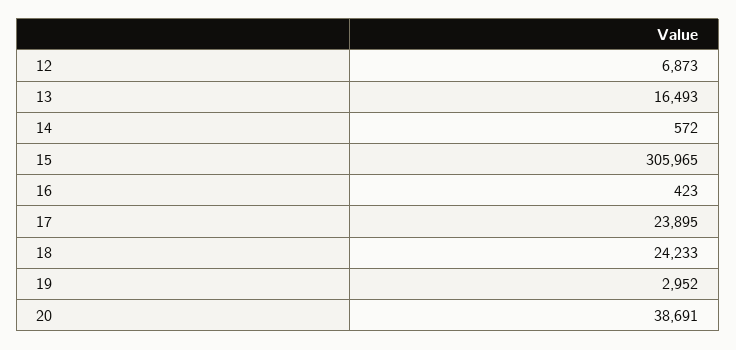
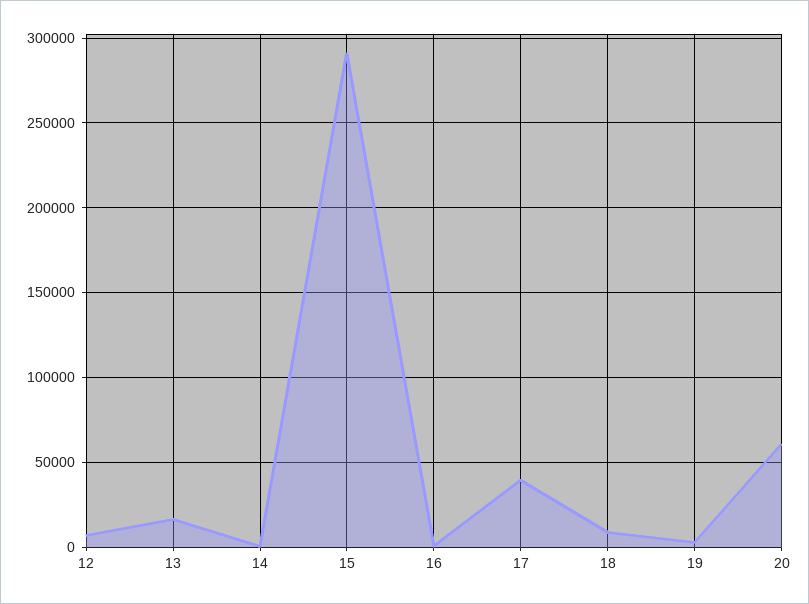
15: 305965 -> 290000
17: 23895 -> 40000
18: 24233 -> 10000
20: 38691 -> 60000

